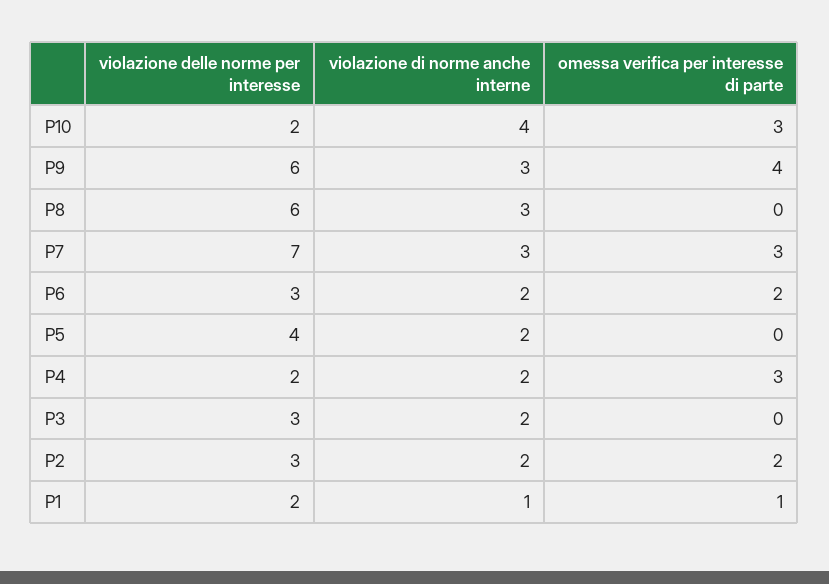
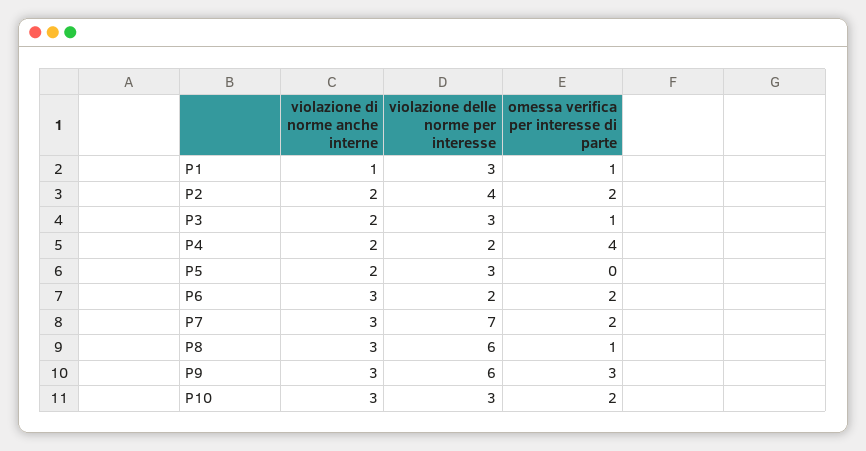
violazione delle norme per interesse, P10: 2 -> 3
violazione di norme anche interne, P10: 4 -> 3
omessa verifica per interesse di parte, P10: 3 -> 2
omessa verifica per interesse di parte, P9: 4 -> 3
omessa verifica per interesse di parte, P8: 0 -> 1
omessa verifica per interesse di parte, P7: 3 -> 2
violazione delle norme per interesse, P6: 3 -> 2
violazione di norme anche interne, P6: 2 -> 3
violazione delle norme per interesse, P5: 4 -> 3
omessa verifica per interesse di parte, P4: 3 -> 4
omessa verifica per interesse di parte, P3: 0 -> 1
violazione delle norme per interesse, P2: 3 -> 4
violazione delle norme per interesse, P1: 2 -> 3

